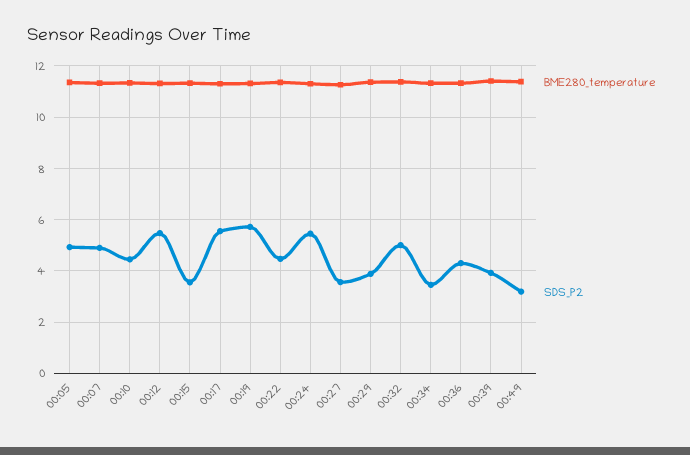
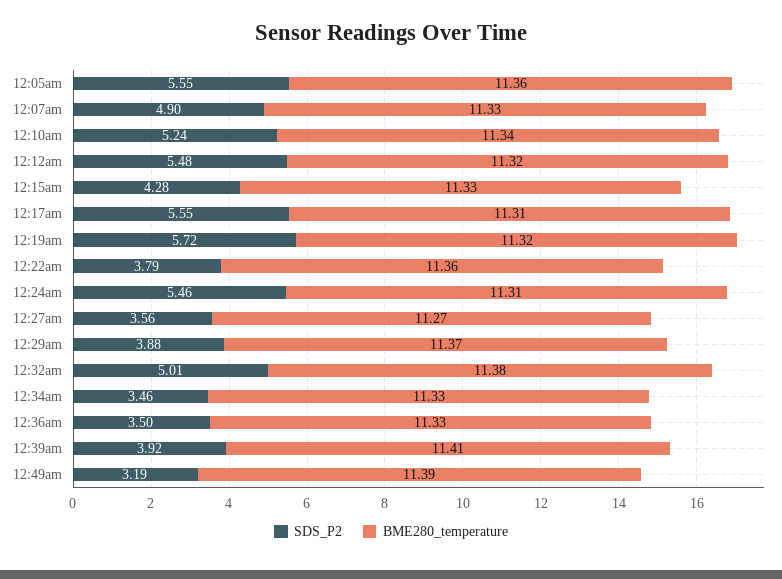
SDS_P2, 00:05: 5 -> 5.55
SDS_P2, 00:10: 4.5 -> 5.24
SDS_P2, 00:15: 3.5 -> 4.28
SDS_P2, 00:22: 4.5 -> 3.79
SDS_P2, 00:36: 4.25 -> 3.5

